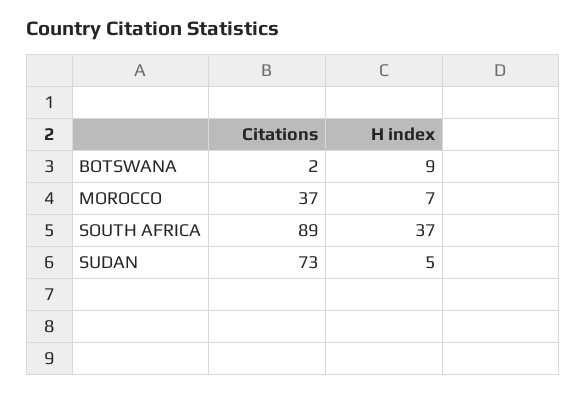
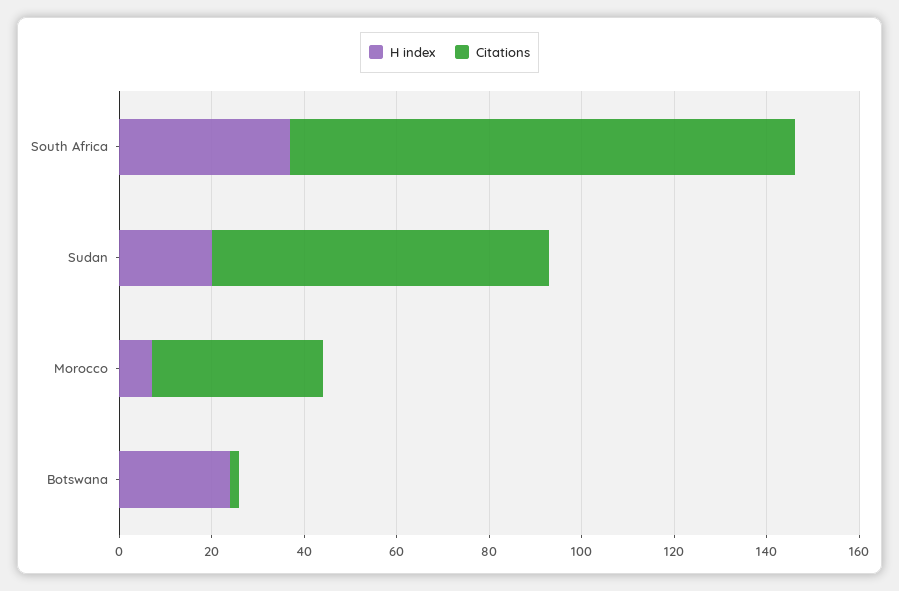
H index, BOTSWANA: 9 -> 25
Citations, SOUTH AFRICA: 89 -> 110
H index, SUDAN: 5 -> 20

